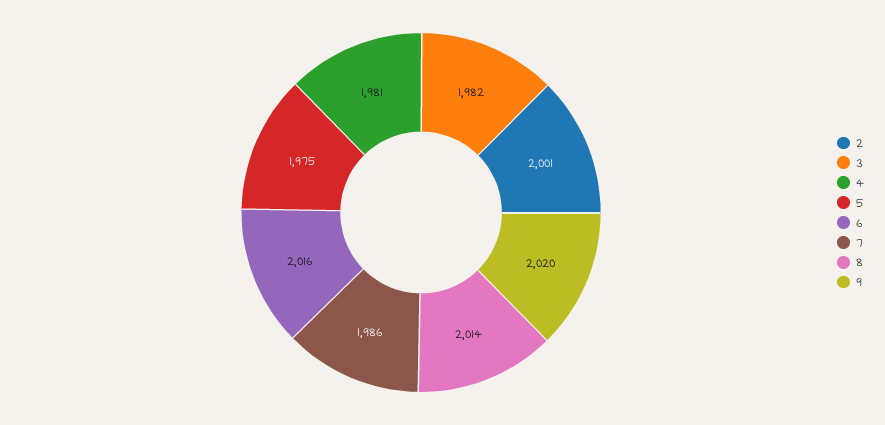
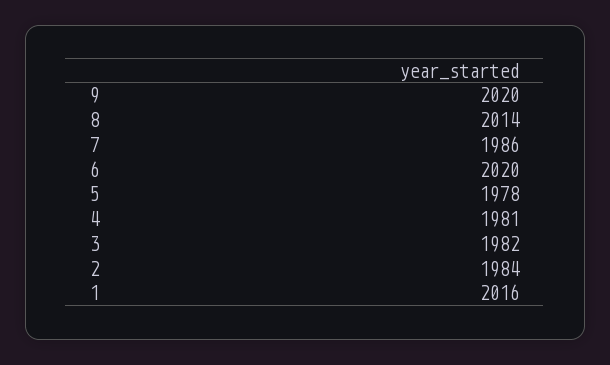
2: 2001 -> 1984
5: 1975 -> 1978
6: 2016 -> 2020
1: none -> 2016

